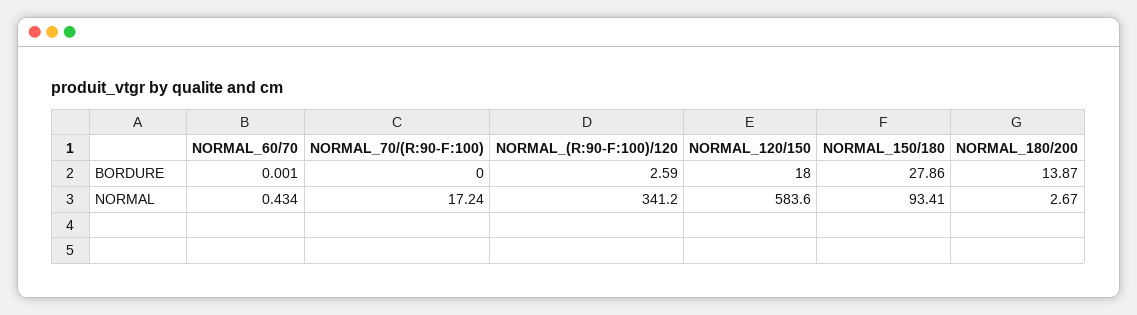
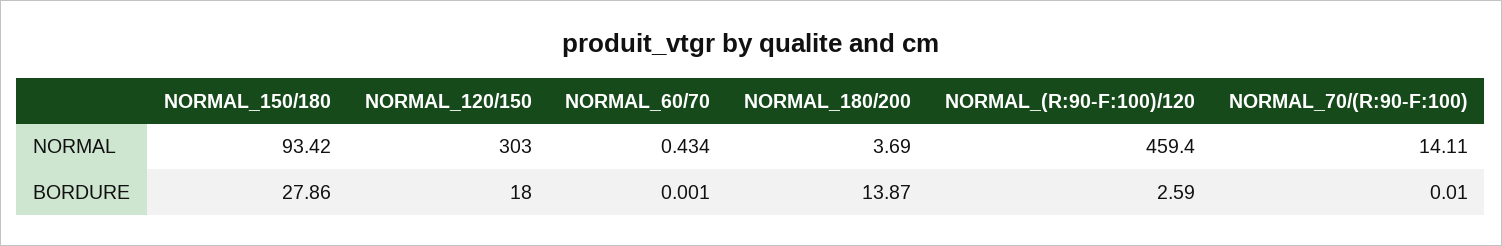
NORMAL_70/(R:90-F:100), BORDURE: 0 -> 0.01
NORMAL_70/(R:90-F:100), NORMAL: 17.24 -> 14.11
NORMAL_(R:90-F:100)/120, NORMAL: 341.2 -> 459.4
NORMAL_120/150, NORMAL: 583.6 -> 303
NORMAL_150/180, NORMAL: 93.41 -> 93.42
NORMAL_180/200, NORMAL: 2.67 -> 3.69

